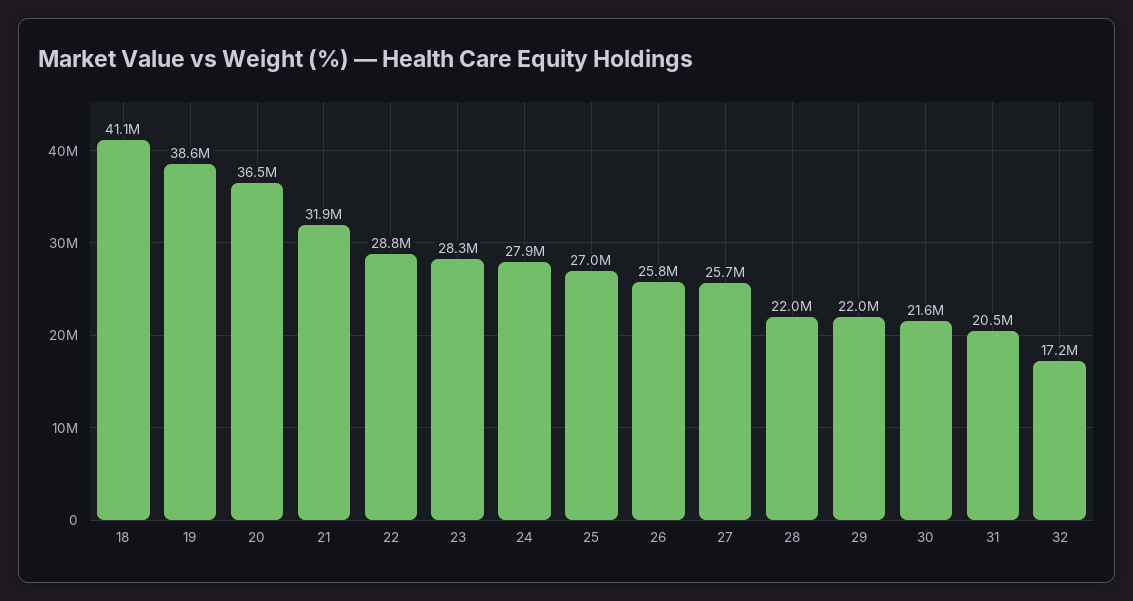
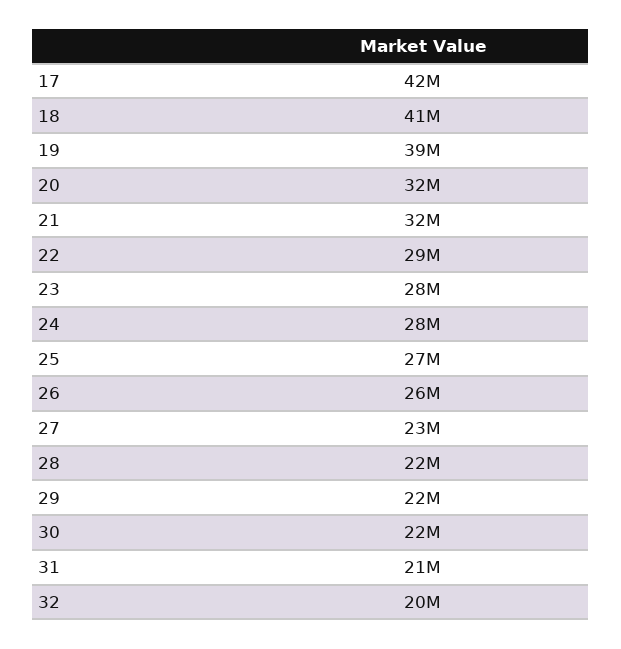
20: 36500000 -> 32000000
27: 25700000 -> 23000000
32: 17200000 -> 20000000
17: none -> 42000000

